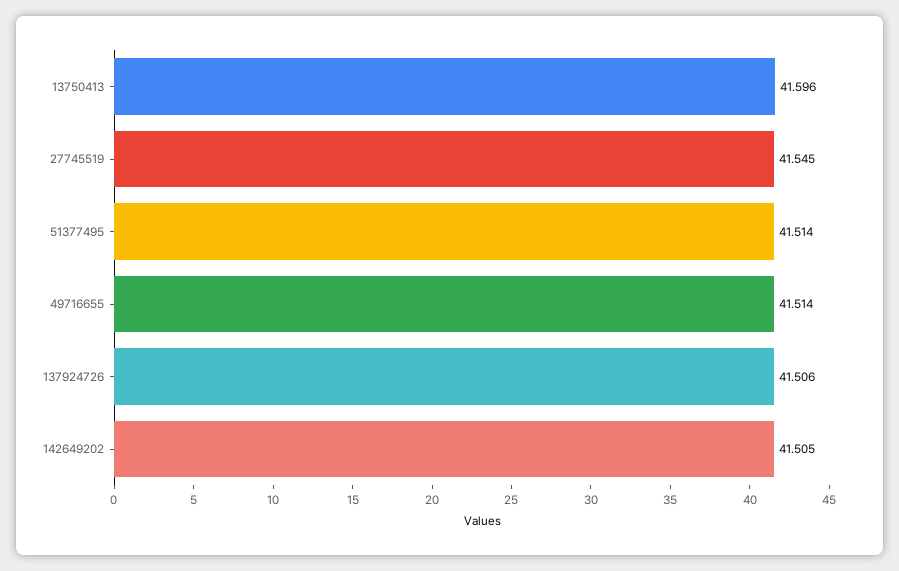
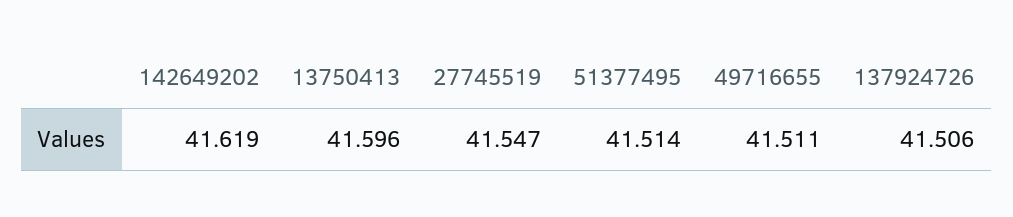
27745519: 41.545 -> 41.547
49716655: 41.514 -> 41.511
142649202: 41.505 -> 41.619

